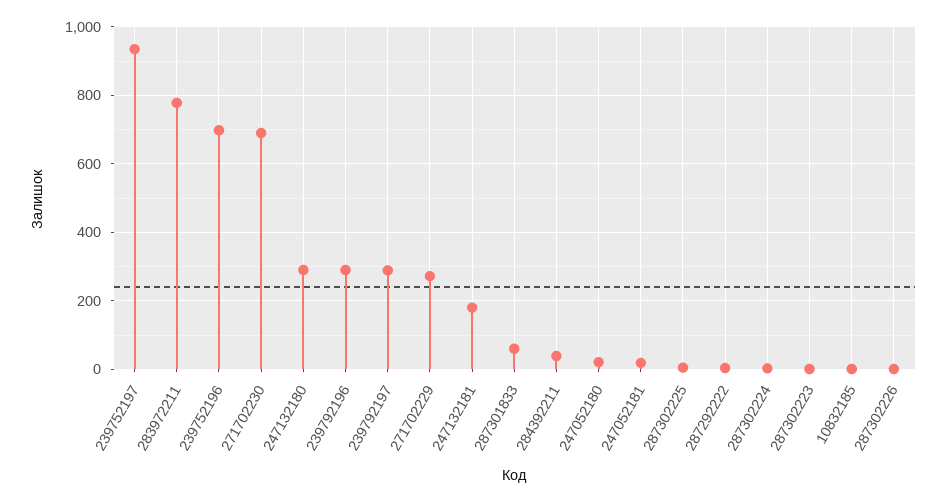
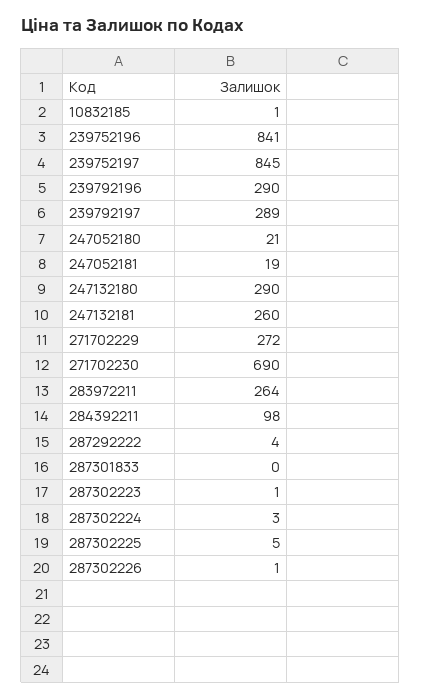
239752197: 940 -> 845
283972211: 780 -> 264
239752196: 700 -> 841
247132181: 180 -> 260
287301833: 60 -> 0
284392211: 40 -> 98

